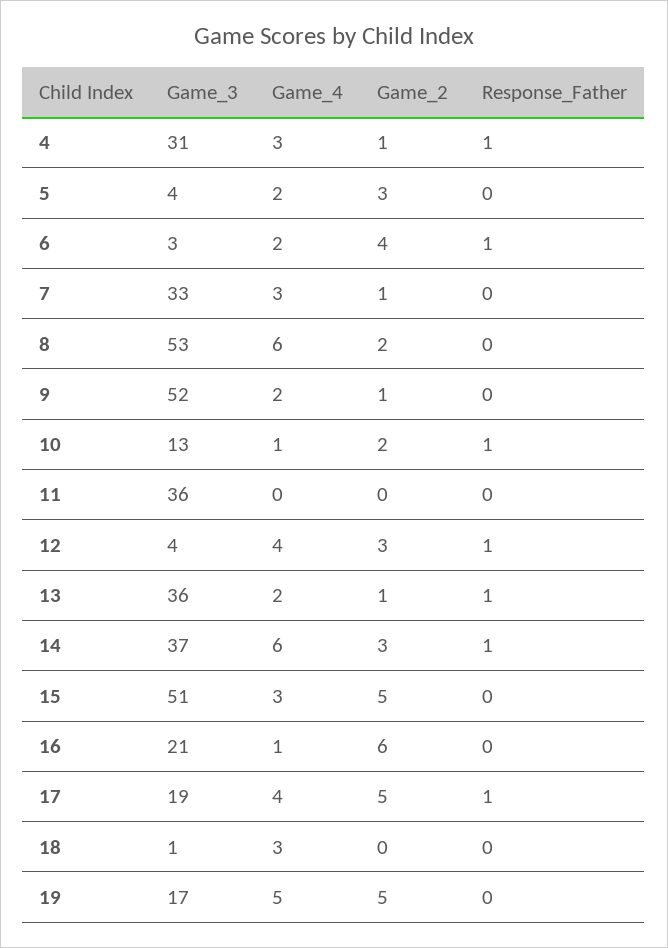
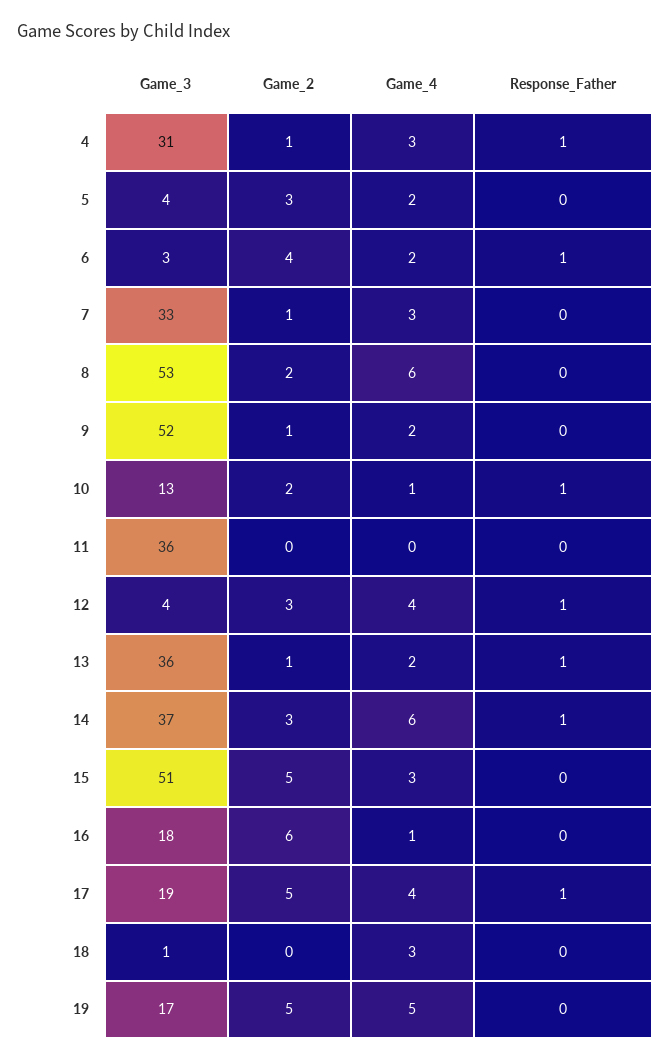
Game_3, 16: 21 -> 18

